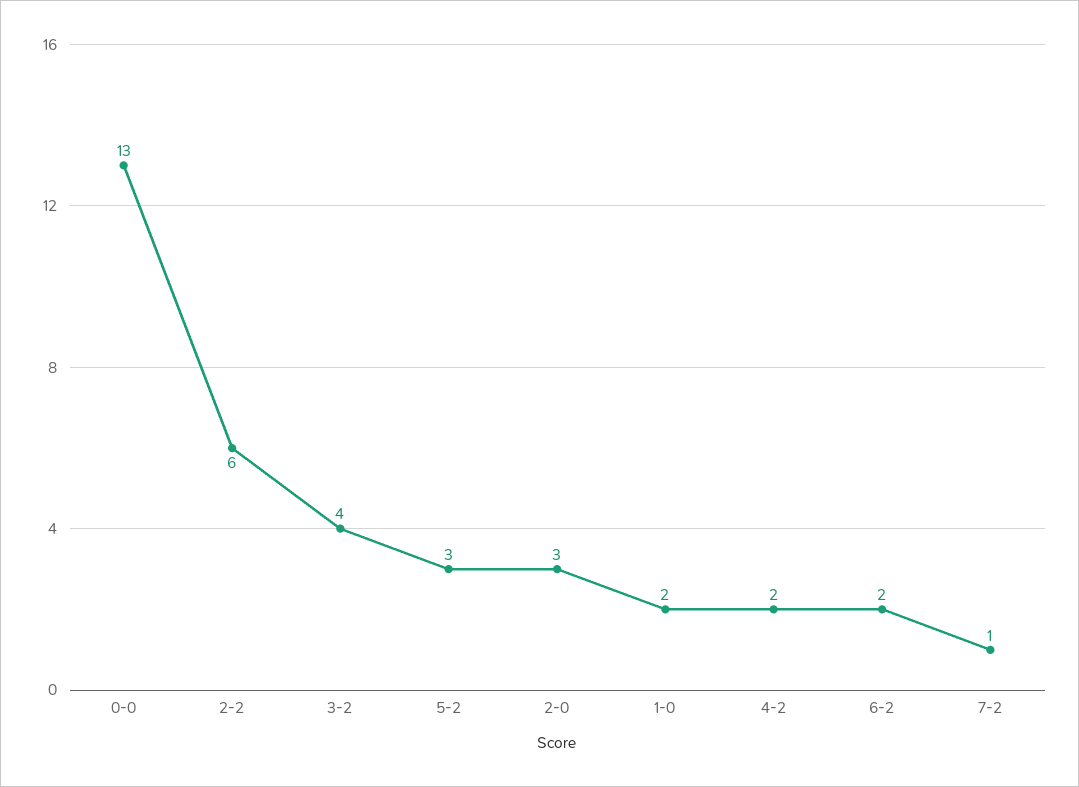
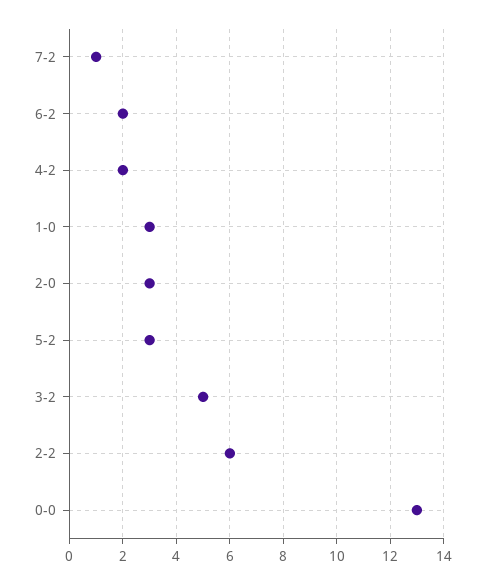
3-2: 4 -> 5
1-0: 2 -> 3

